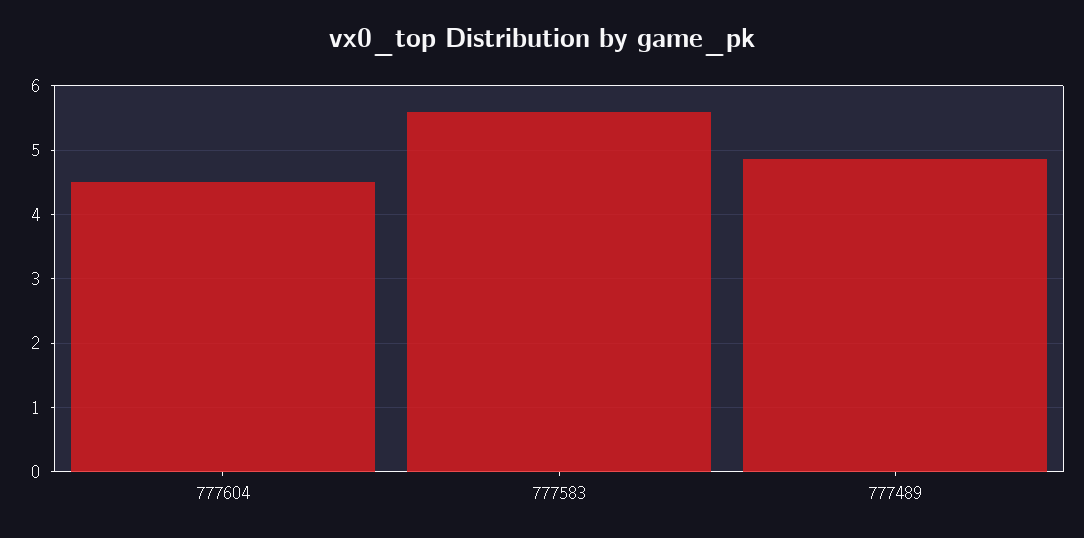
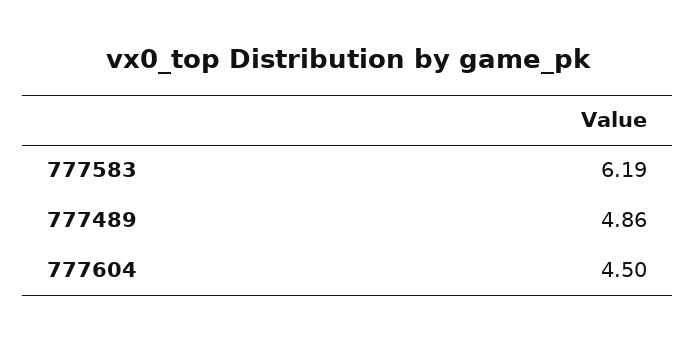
777583: 5.6 -> 6.19

